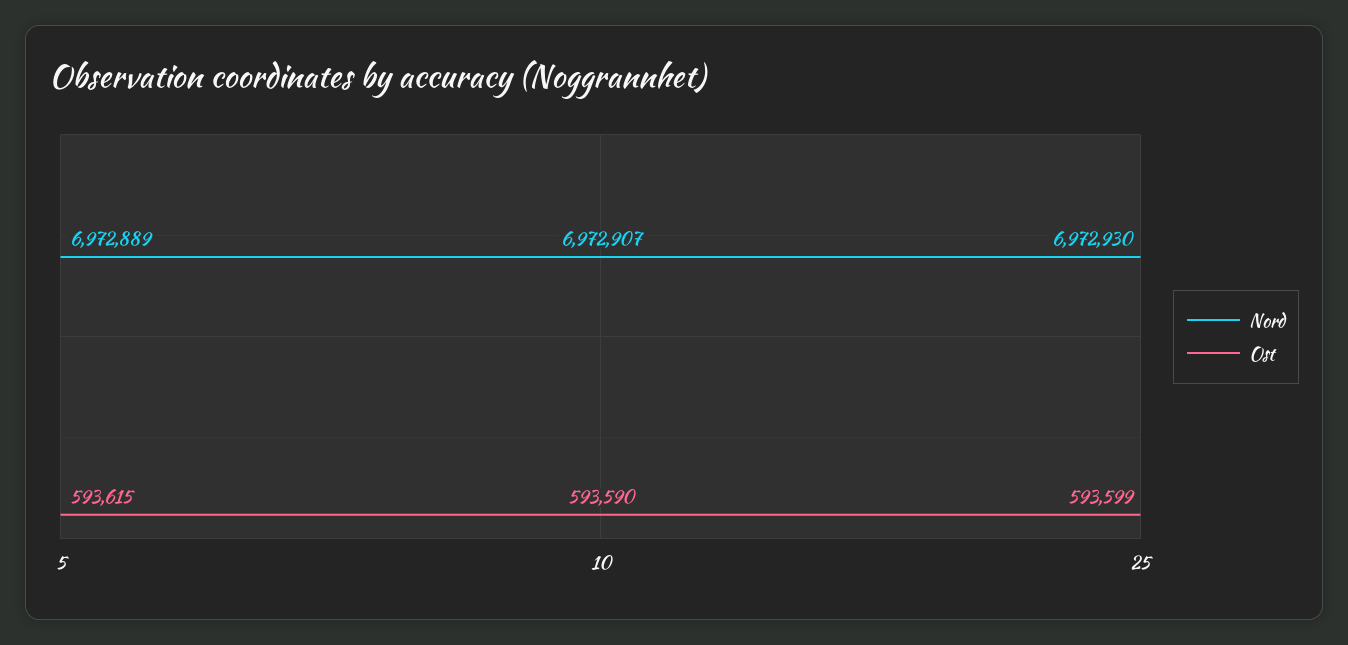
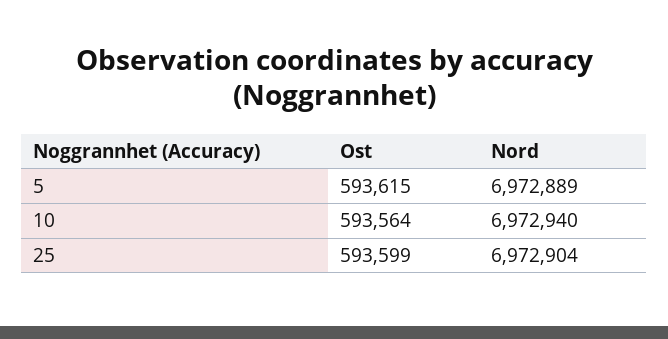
Nord, 10: 6972907 -> 6972940
Ost, 10: 593590 -> 593564
Nord, 25: 6972930 -> 6972904

